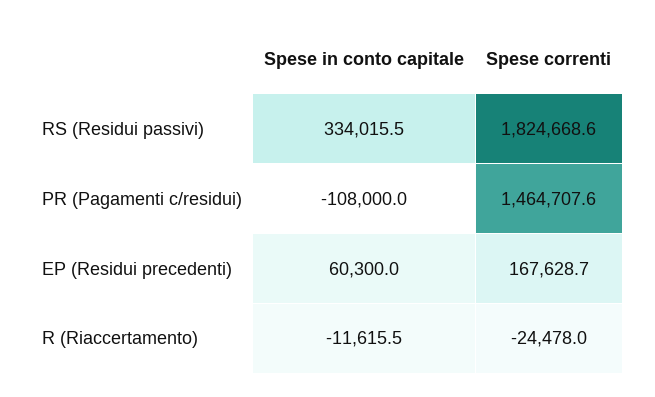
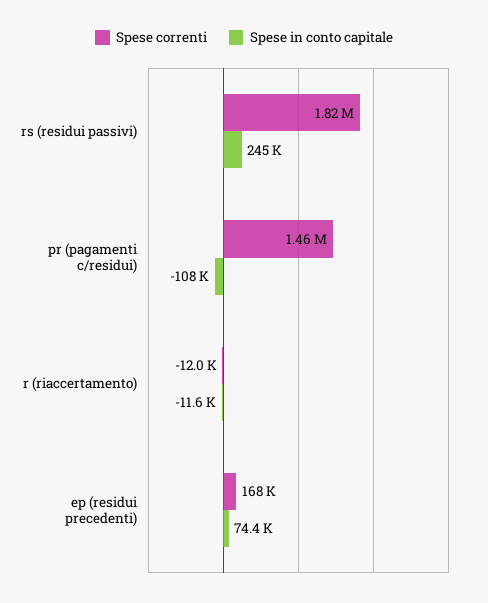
Spese in conto capitale, RS (Residui passivi): 334015.5 -> 245000
Spese in conto capitale, EP (Residui precedenti): 60300 -> 74400
Spese correnti, R (Riaccertamento): -24478 -> -12000

